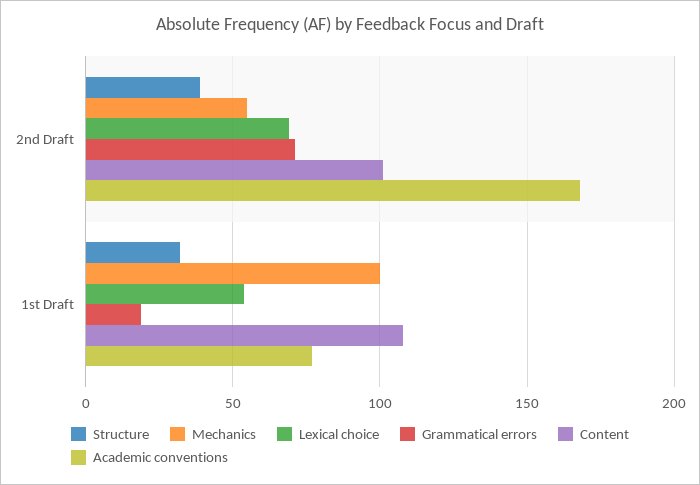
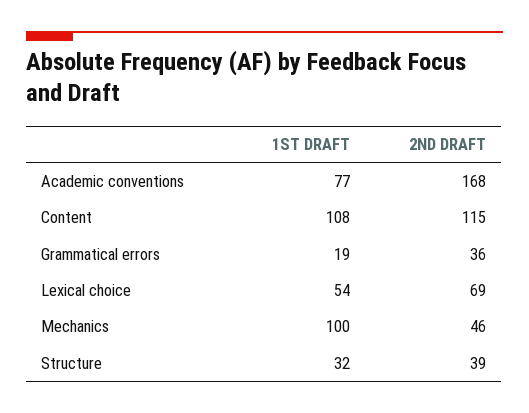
Mechanics, 2nd Draft: 55 -> 46
Grammatical errors, 2nd Draft: 70 -> 36
Content, 2nd Draft: 100 -> 115

